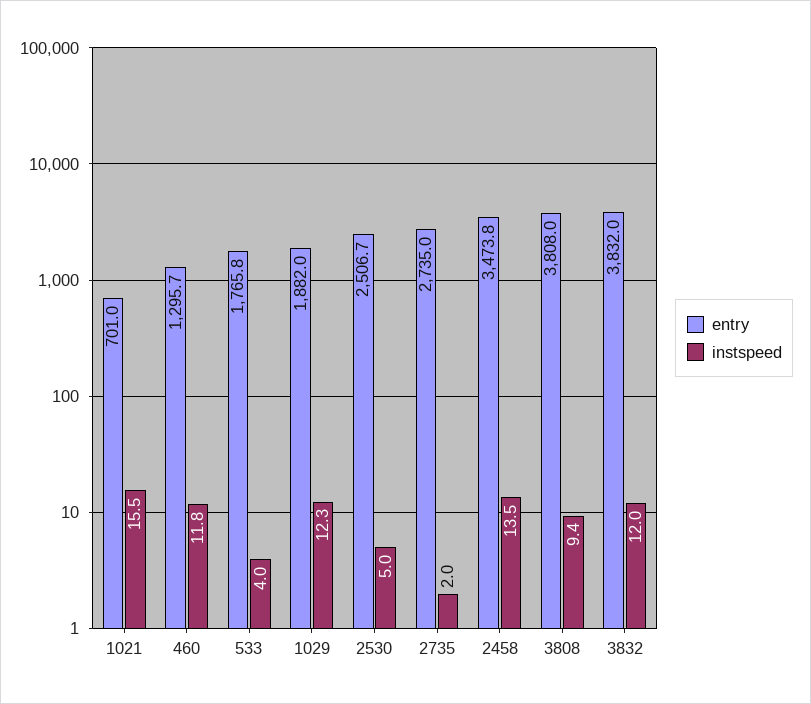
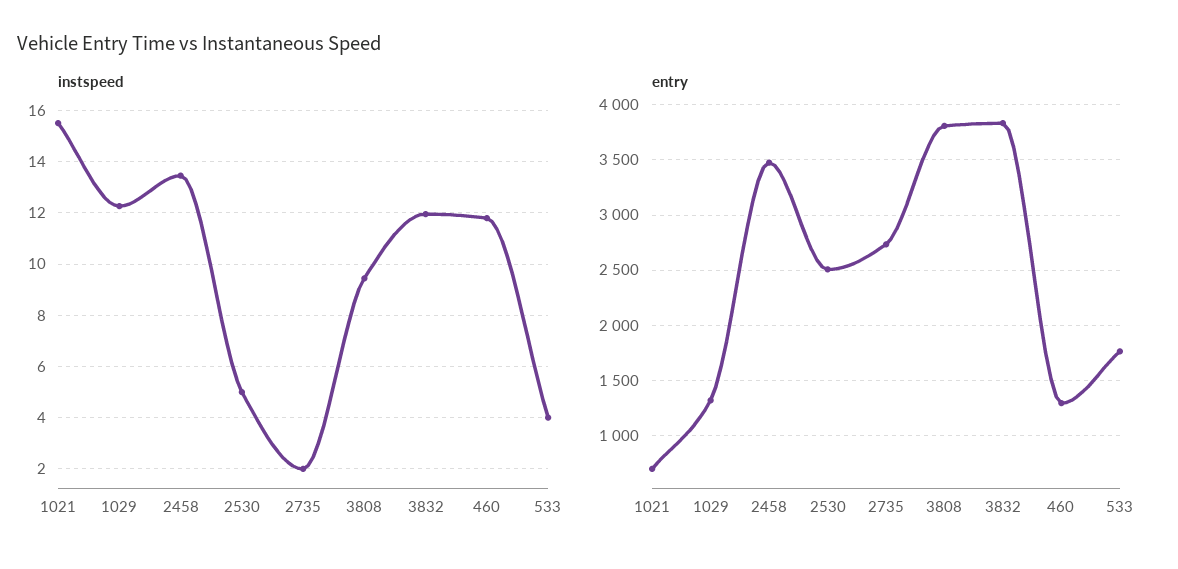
entry, 1029: 1882 -> 1300

